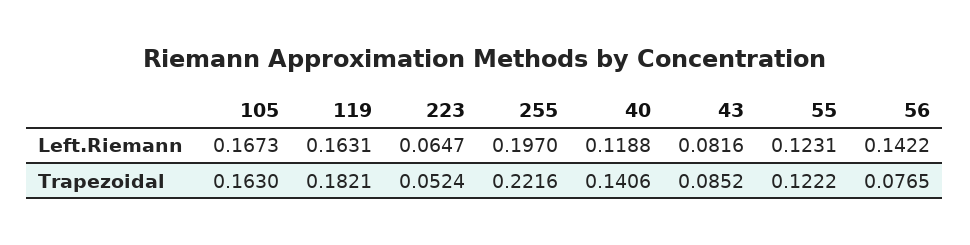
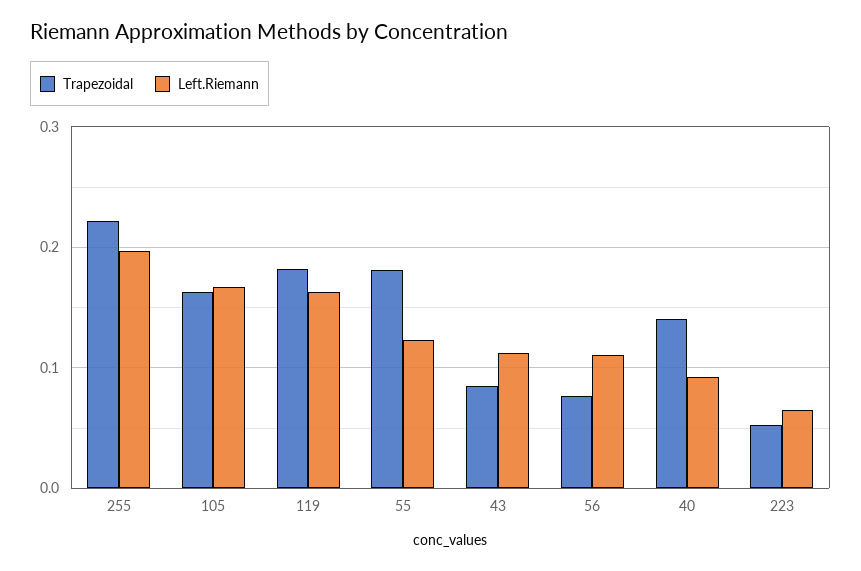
Left.Riemann, 40: 0.1188 -> 0.09
Left.Riemann, 43: 0.0816 -> 0.11
Left.Riemann, 56: 0.1422 -> 0.11
Trapezoidal, 55: 0.1222 -> 0.18

